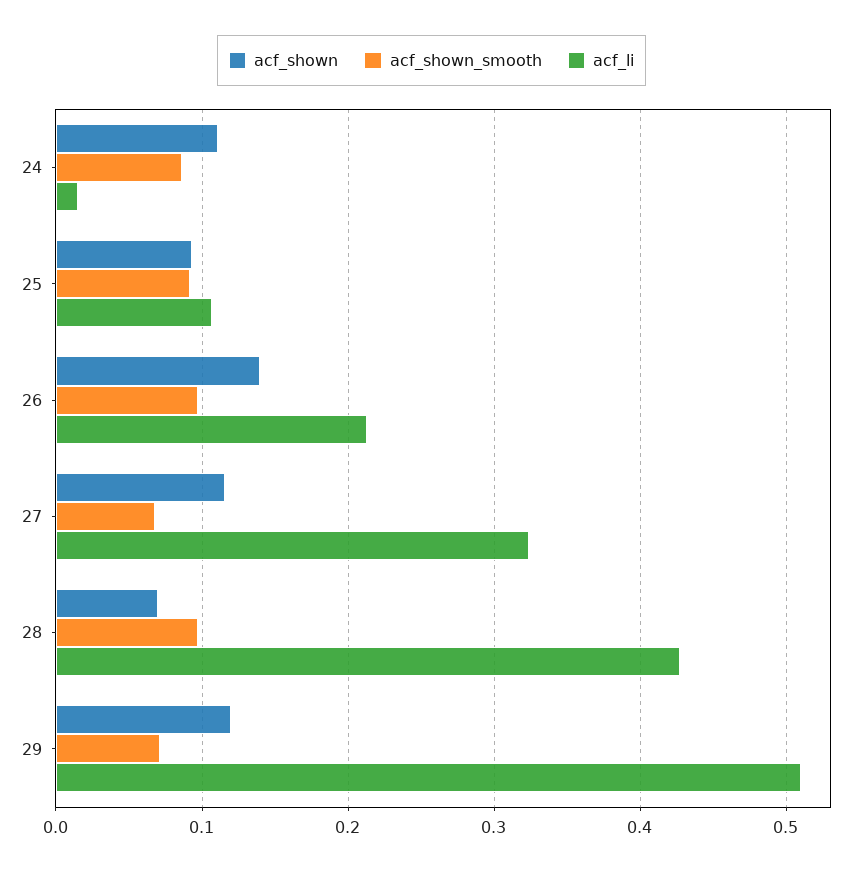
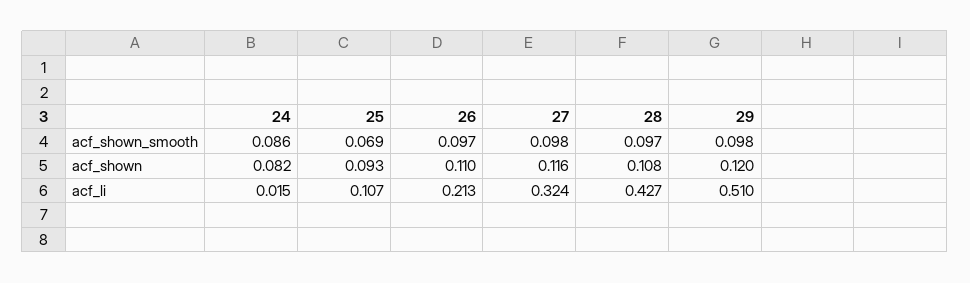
acf_shown, 24: 0.11 -> 0.082
acf_shown_smooth, 25: 0.09 -> 0.069
acf_shown, 26: 0.14 -> 0.11
acf_shown_smooth, 27: 0.07 -> 0.098
acf_shown, 28: 0.07 -> 0.108
acf_shown_smooth, 29: 0.07 -> 0.098

